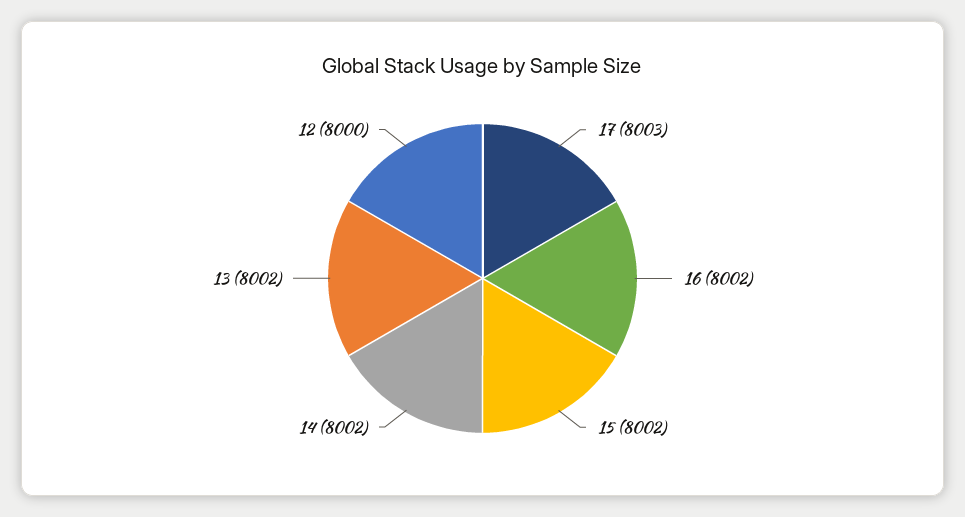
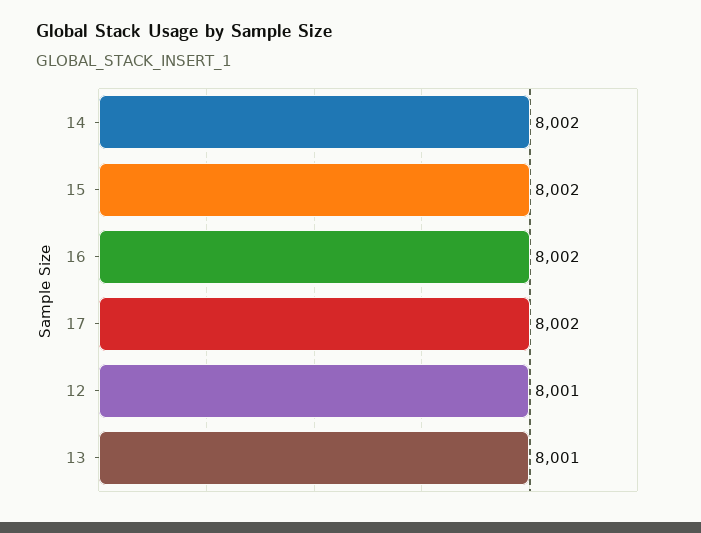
17: 8003 -> 8002
13: 8002 -> 8001
12: 8000 -> 8001

